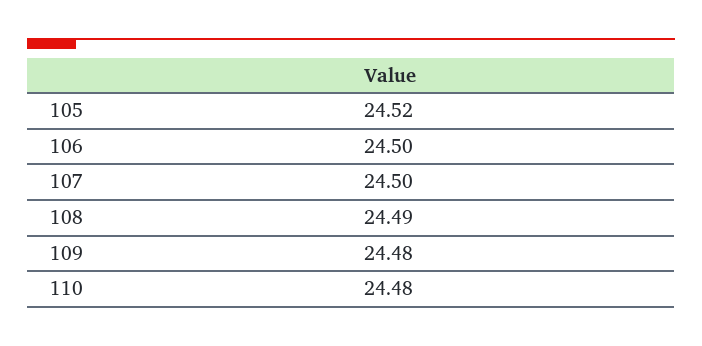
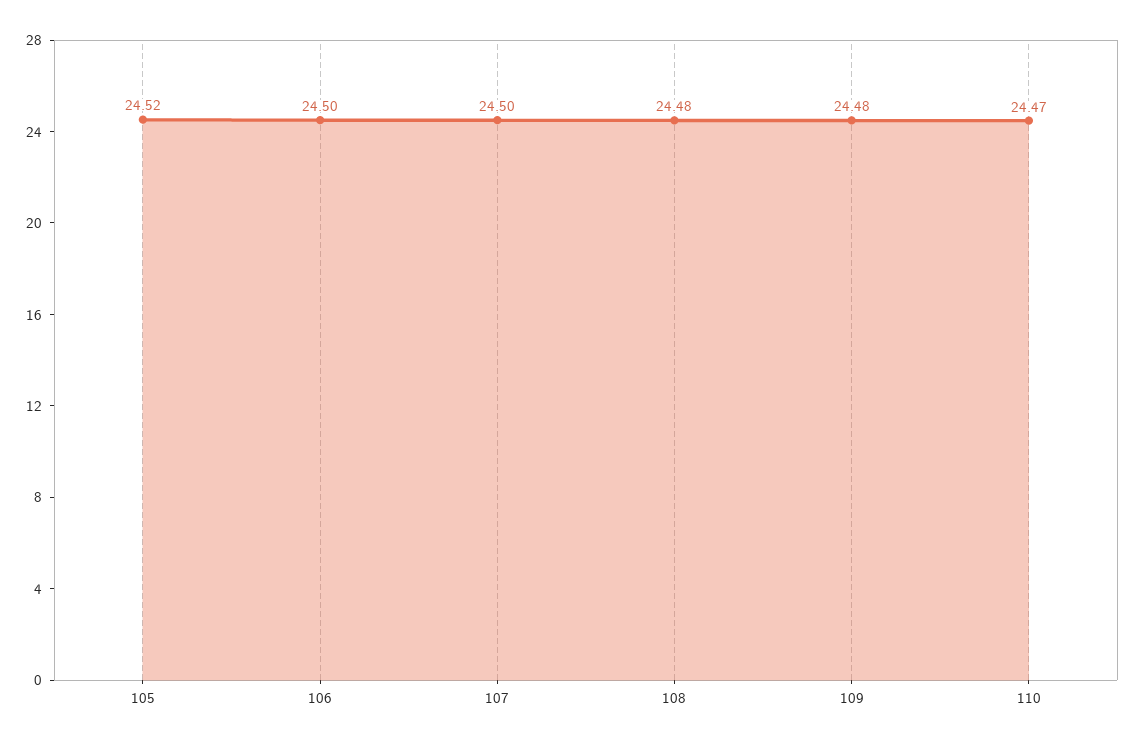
108: 24.49 -> 24.48
110: 24.48 -> 24.47

